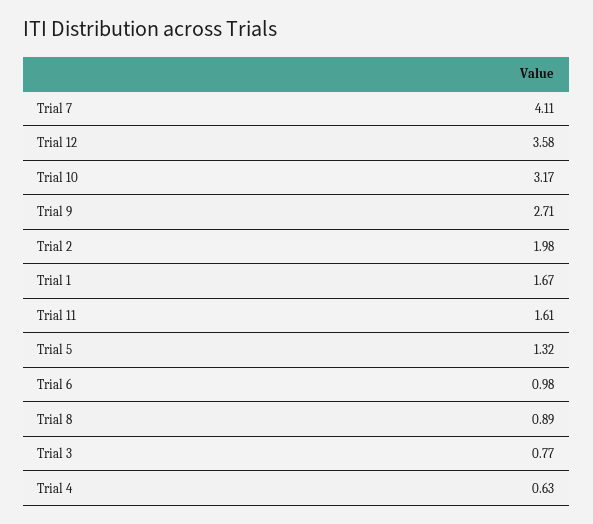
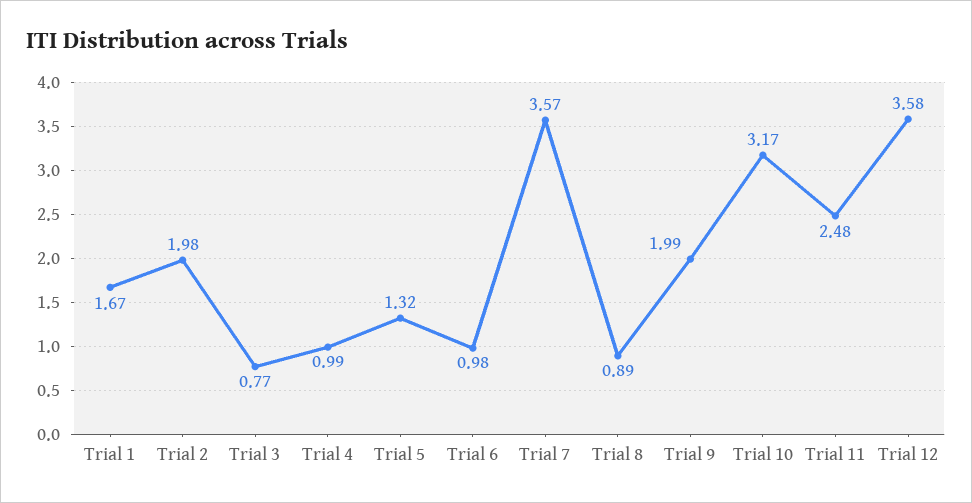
Trial 7: 4.11 -> 3.57
Trial 9: 2.71 -> 1.99
Trial 11: 1.61 -> 2.48
Trial 4: 0.63 -> 0.99

